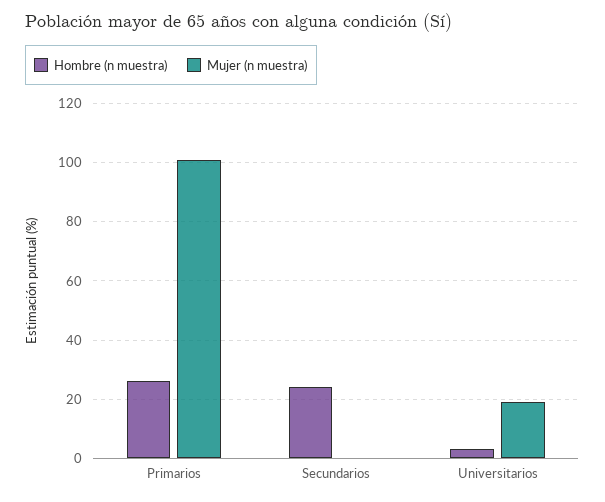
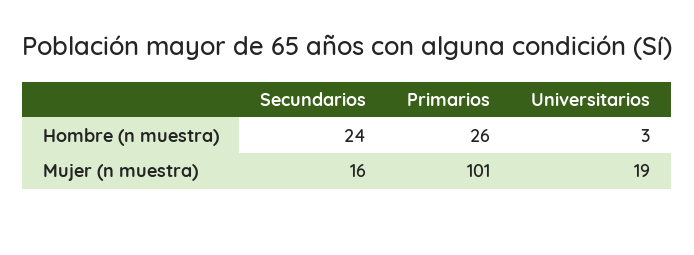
Mujer (n muestra), Secundarios: 0 -> 16

